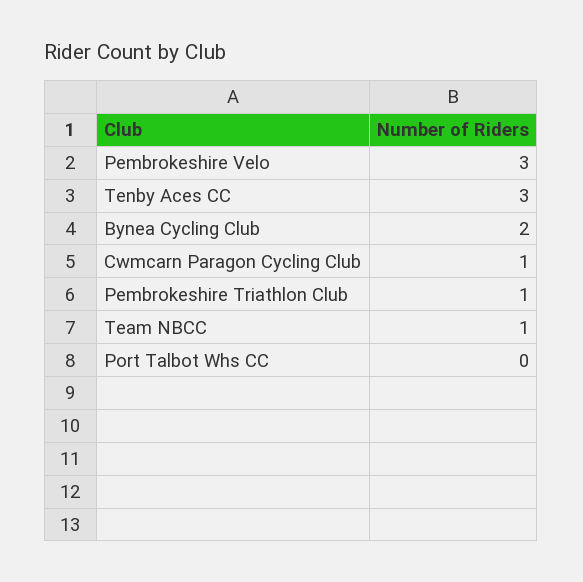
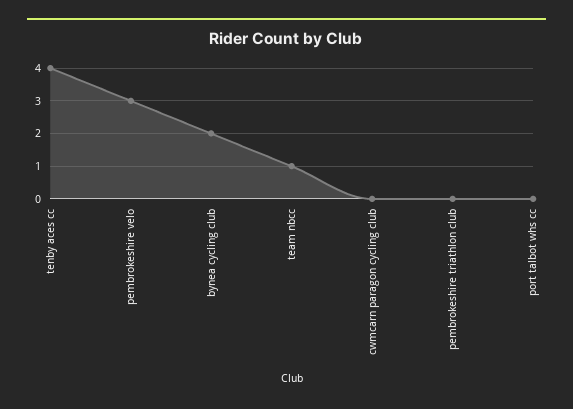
Tenby Aces CC: 3 -> 4
Cwmcarn Paragon Cycling Club: 1 -> 0
Pembrokeshire Triathlon Club: 1 -> 0

